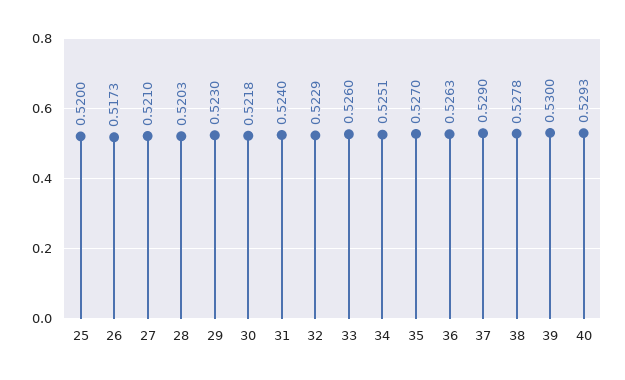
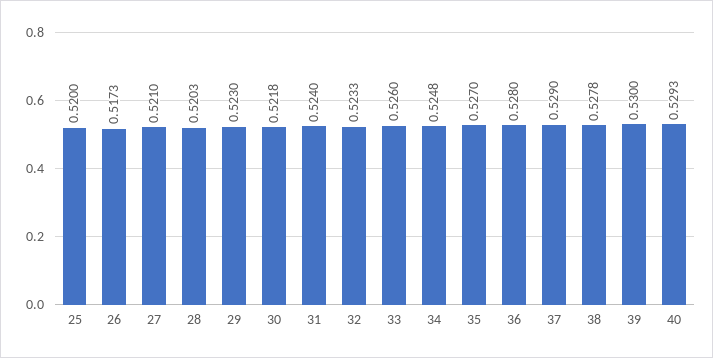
32: 0.5229 -> 0.5233
34: 0.5251 -> 0.5248
36: 0.5263 -> 0.528

